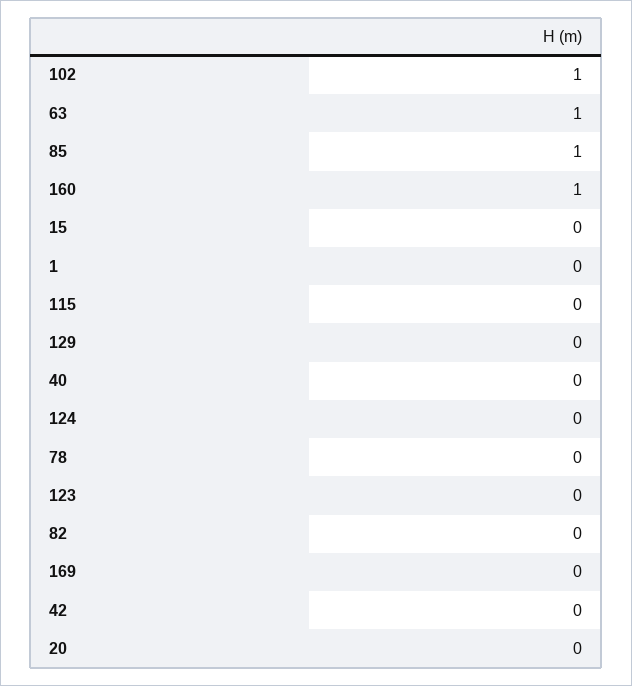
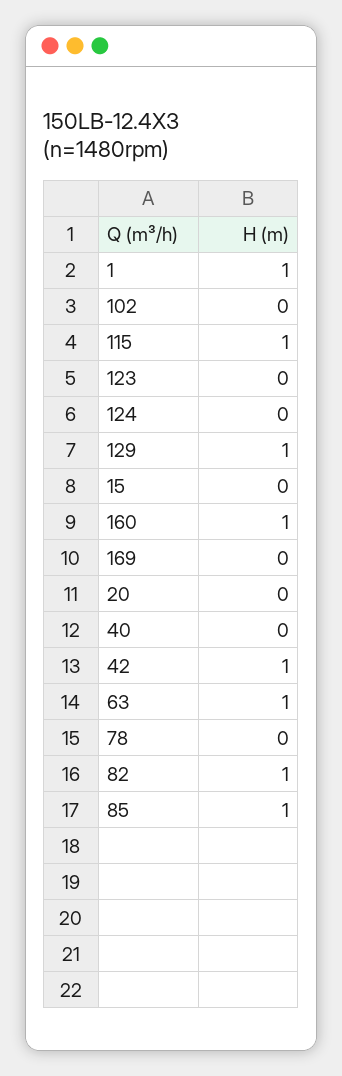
102: 1 -> 0
1: 0 -> 1
115: 0 -> 1
129: 0 -> 1
82: 0 -> 1
42: 0 -> 1

